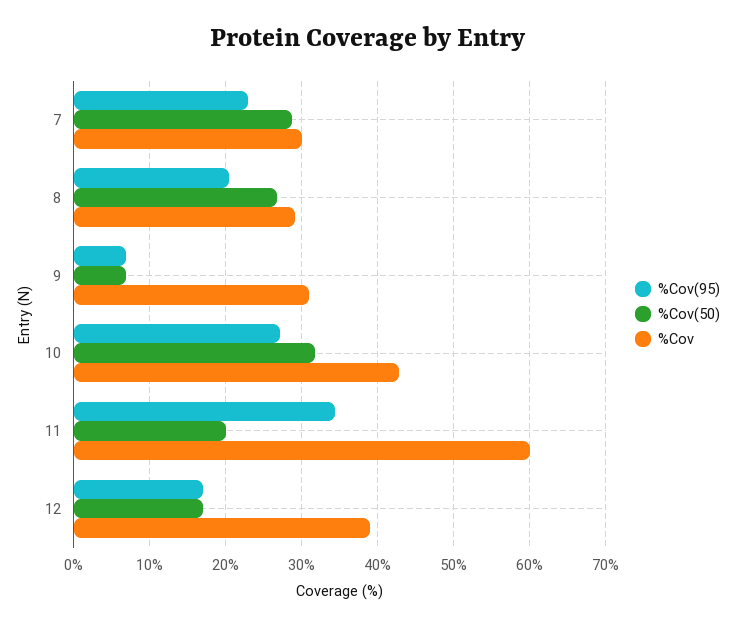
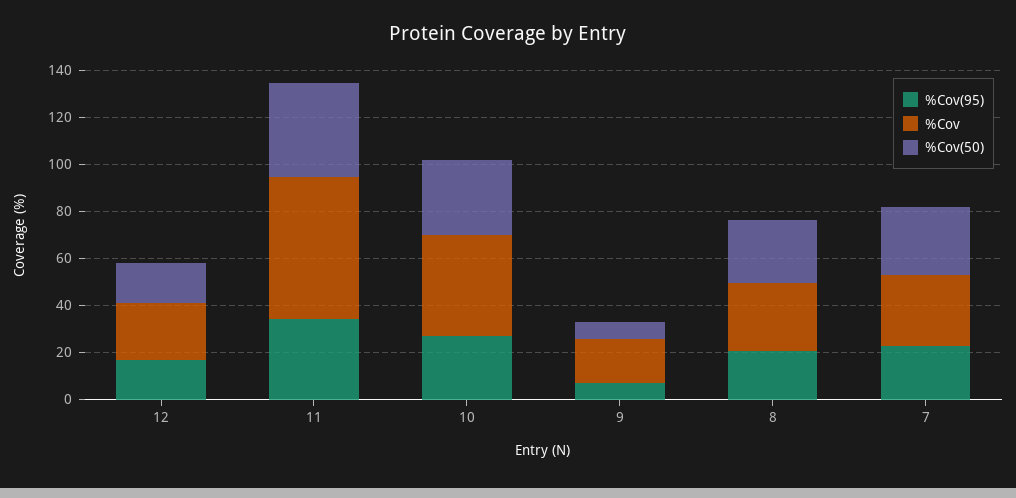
%Cov, 9: 31 -> 20
%Cov(50), 11: 20 -> 40
%Cov, 12: 39 -> 25

